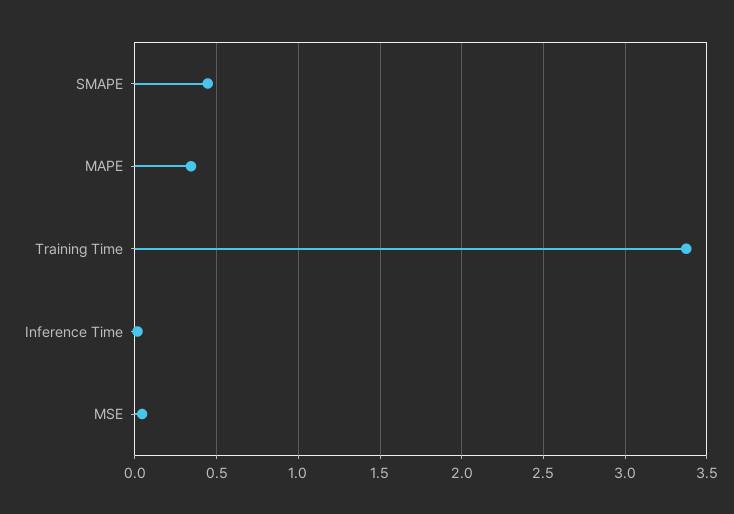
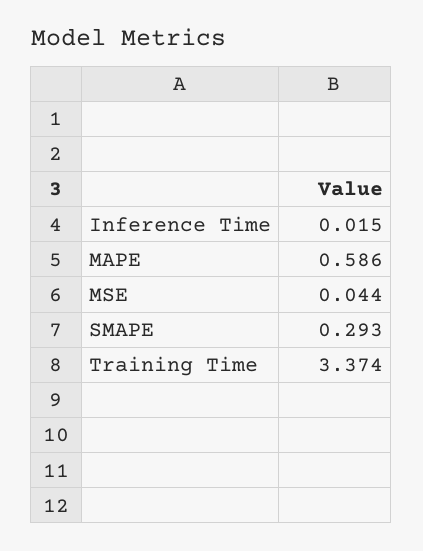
SMAPE: 0.45 -> 0.293
MAPE: 0.35 -> 0.586

